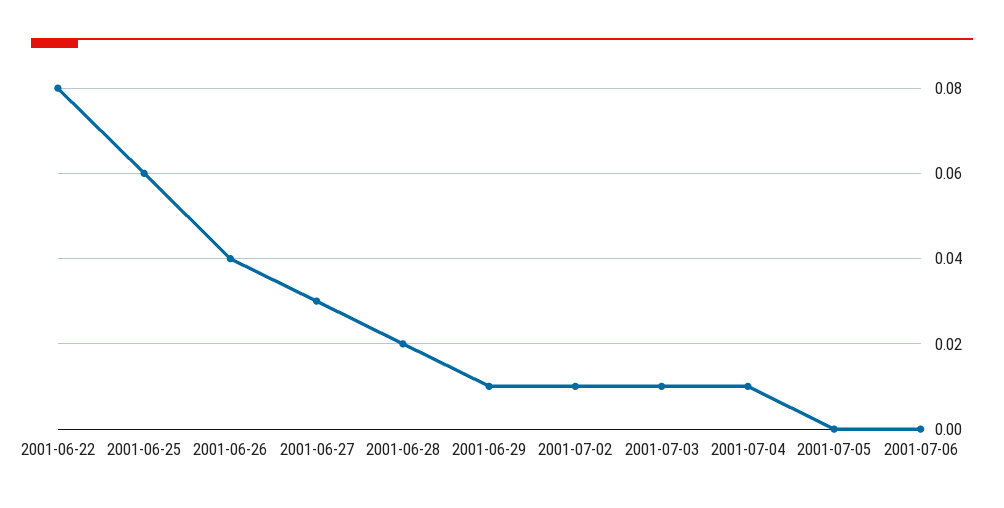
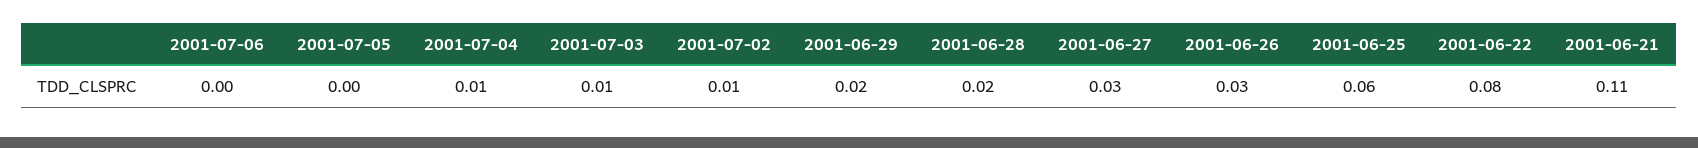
2001-06-26: 0.04 -> 0.03
2001-06-29: 0.01 -> 0.02
2001-06-21: none -> 0.11

